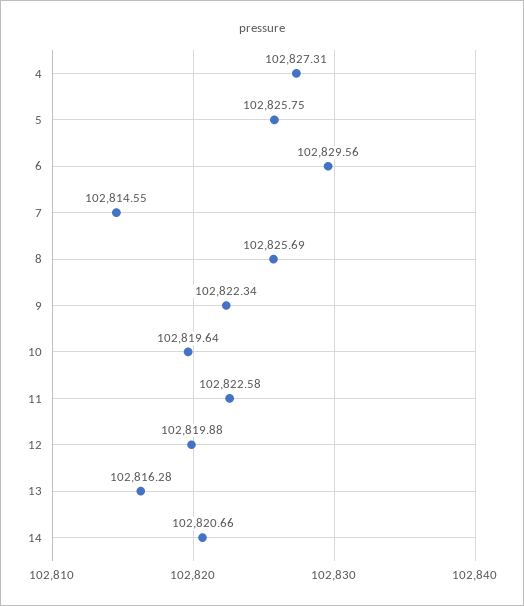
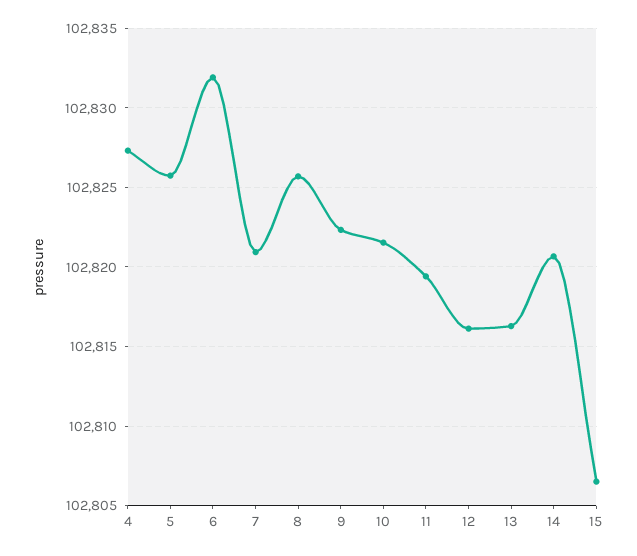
6: 102829.56 -> 102832
7: 102814.55 -> 102821
10: 102819.64 -> 102821.5
11: 102822.58 -> 102819.5
12: 102819.88 -> 102816
15: none -> 102806.5

